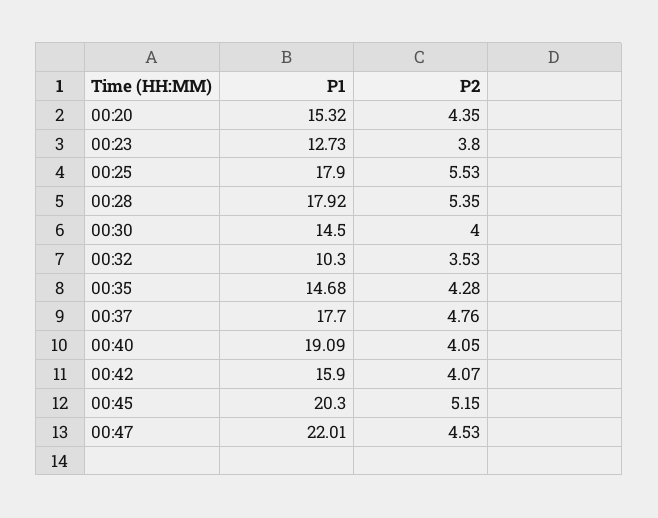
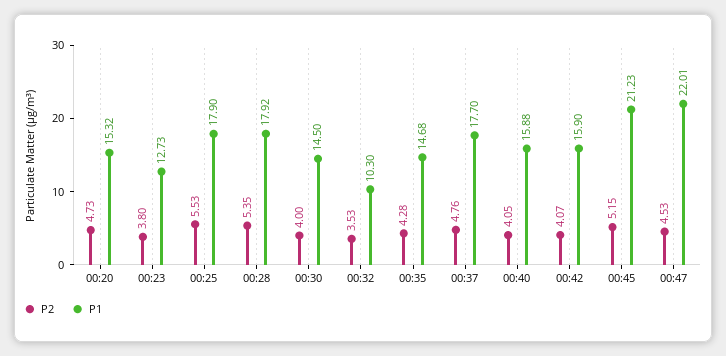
P2, 00:20: 4.35 -> 4.73
P1, 00:40: 19.09 -> 15.88
P1, 00:45: 20.3 -> 21.23

